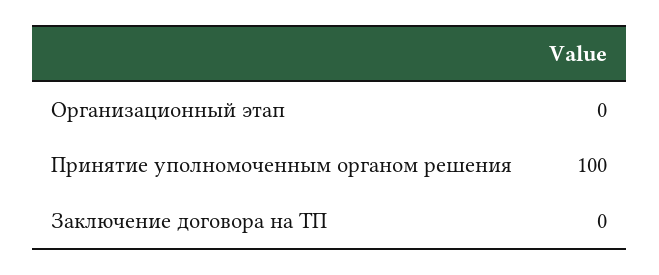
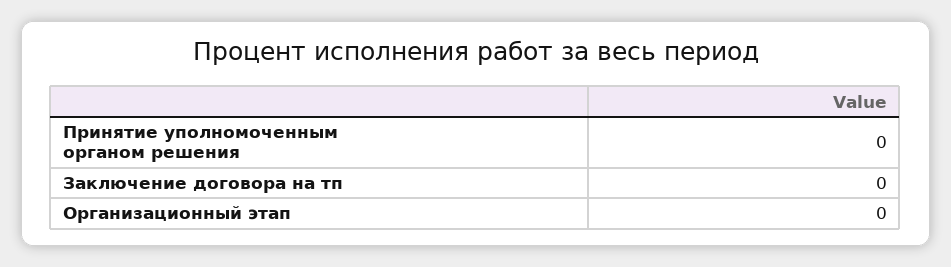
Принятие уполномоченным органом решения: 100 -> 0

